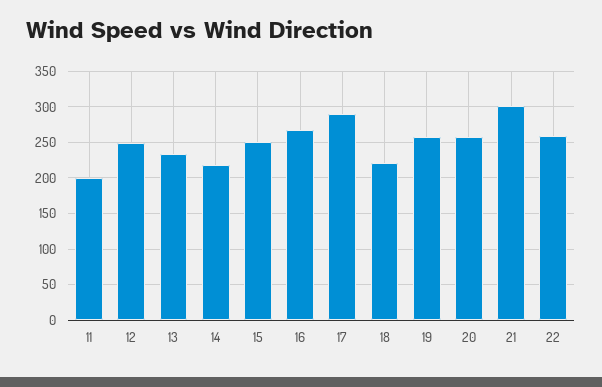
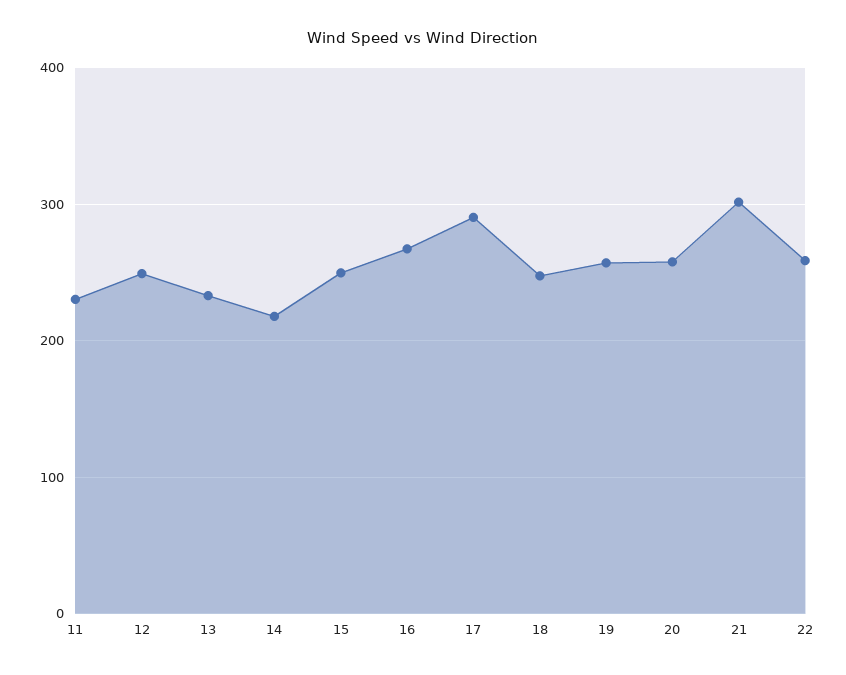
11: 200 -> 230
18: 220 -> 250

